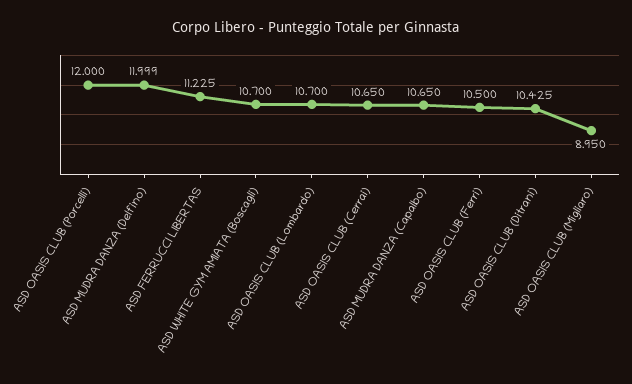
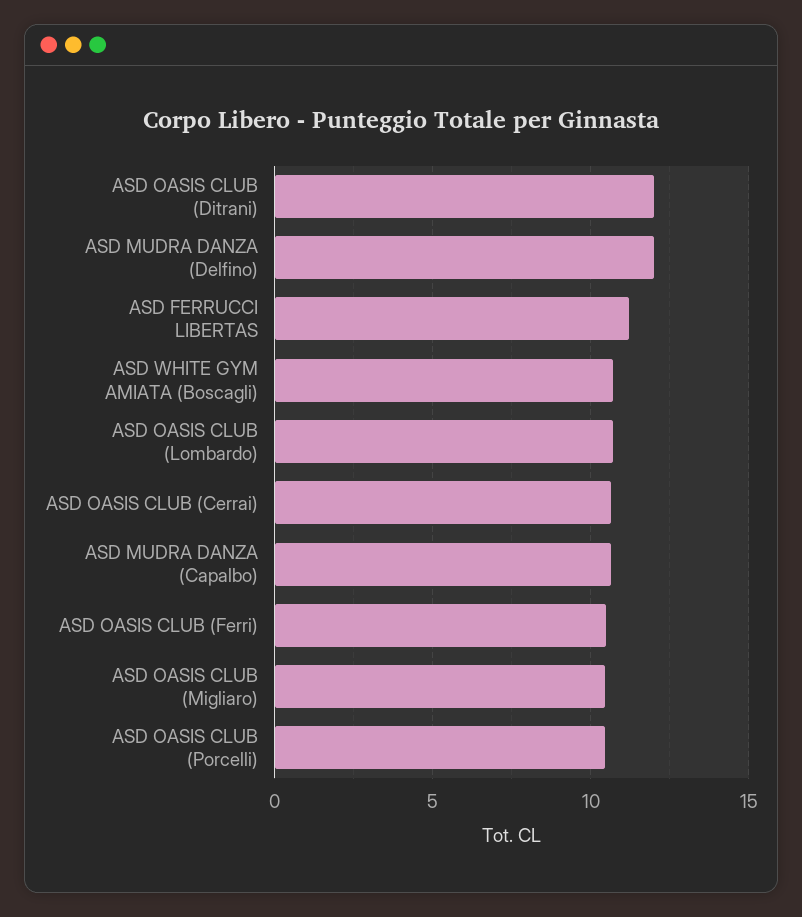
ASD OASIS CLUB (Porcelli): 12 -> 10.5
ASD OASIS CLUB (Ditrani): 10.425 -> 12
ASD OASIS CLUB (Migliaro): 8.95 -> 10.5

